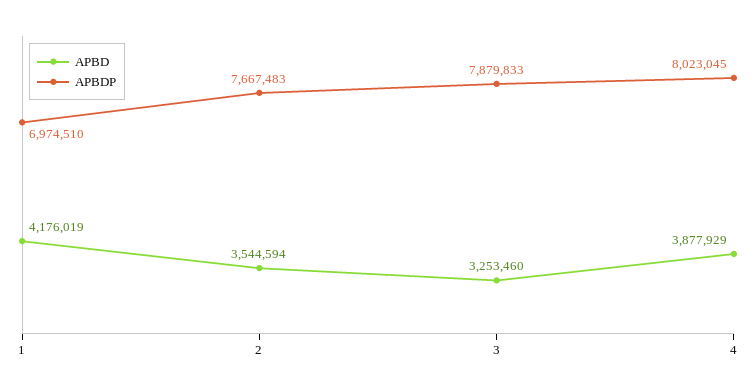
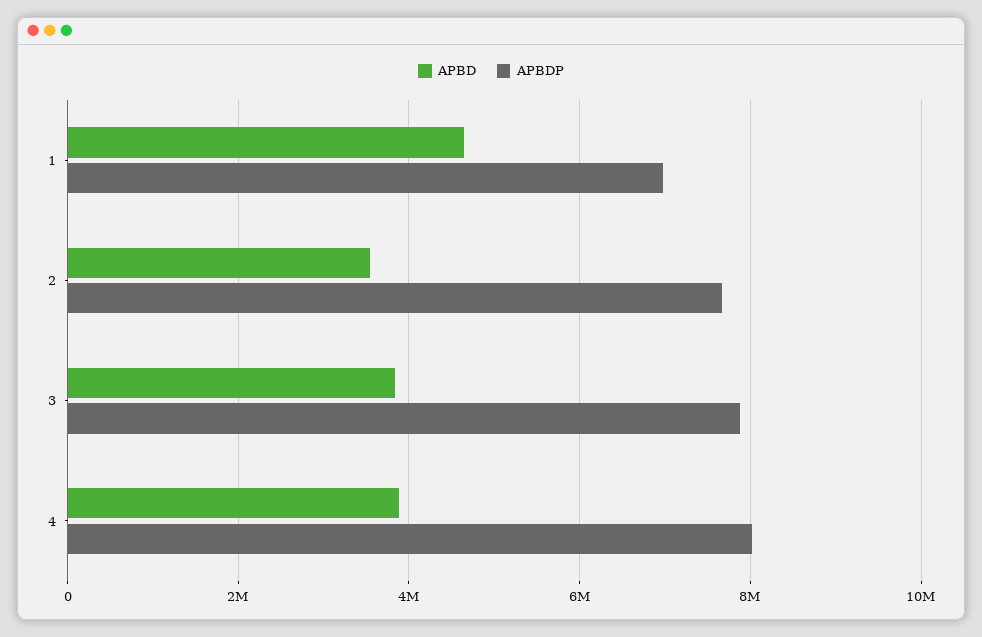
APBD, 1: 4176019 -> 4600000
APBD, 3: 3253460 -> 3800000

